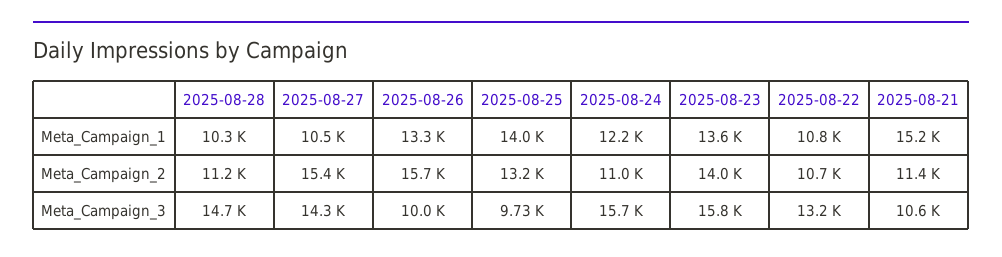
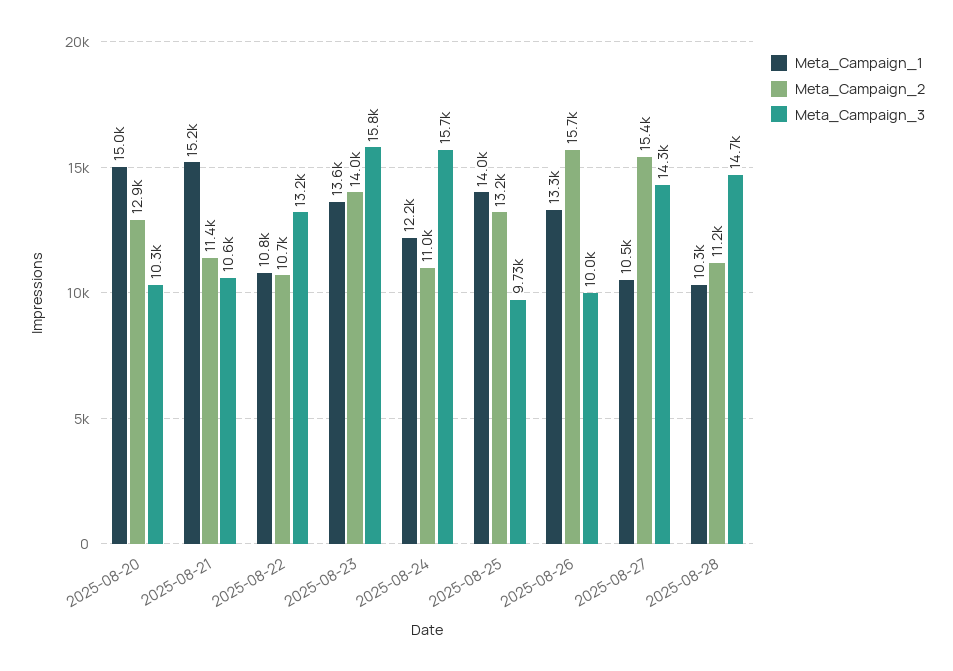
Meta_Campaign_1, 2025-08-20: none -> 15000
Meta_Campaign_2, 2025-08-20: none -> 12900
Meta_Campaign_3, 2025-08-20: none -> 10300

